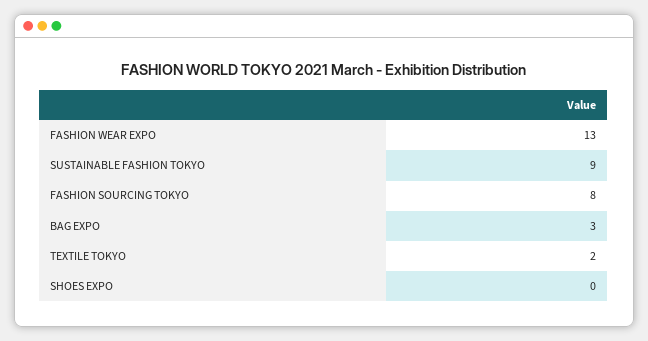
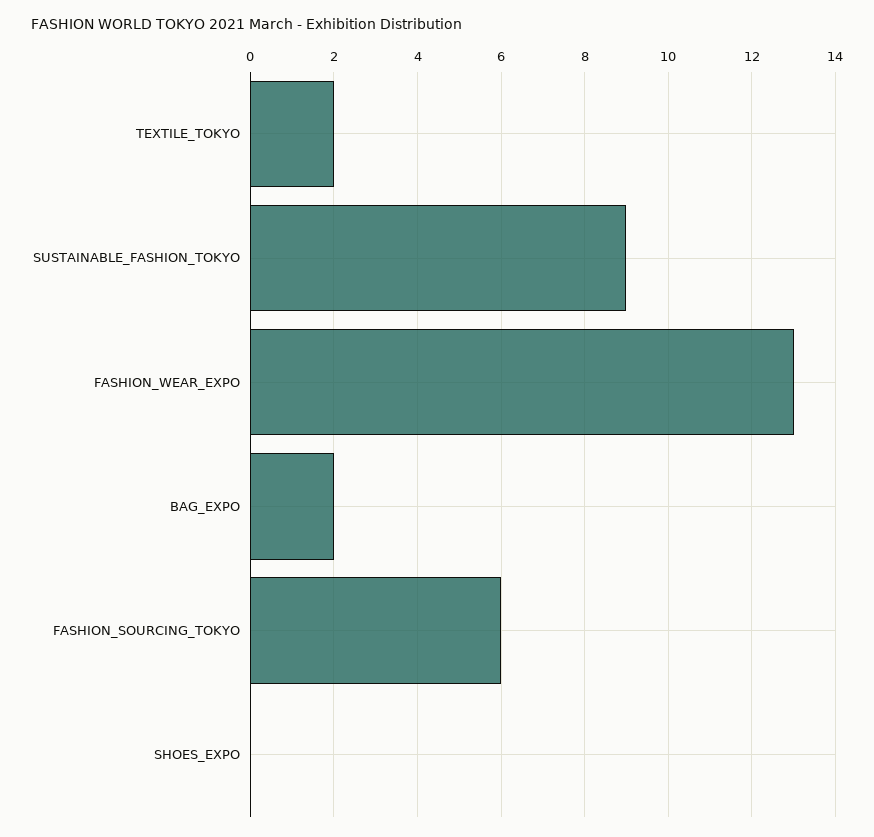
FASHION SOURCING TOKYO: 8 -> 6
BAG EXPO: 3 -> 2

